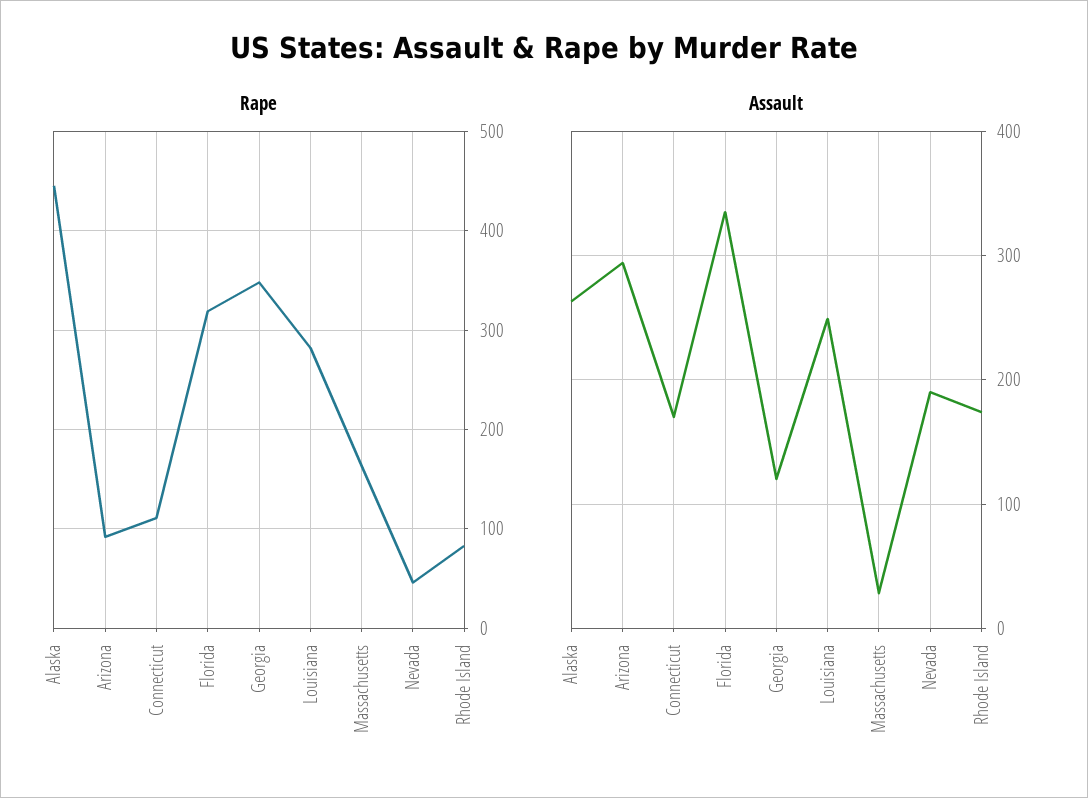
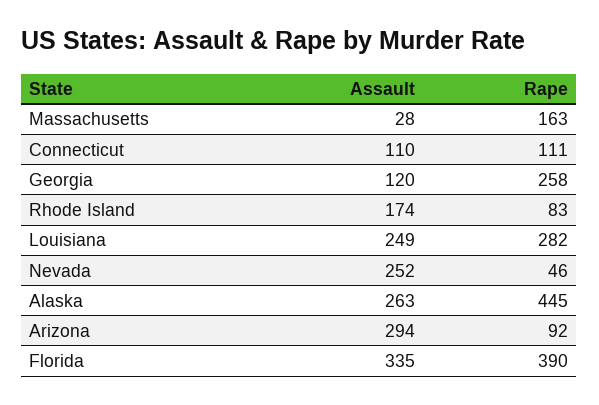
Rape, Florida: 320 -> 390
Rape, Georgia: 350 -> 258
Assault, Connecticut: 170 -> 110
Assault, Nevada: 190 -> 252

